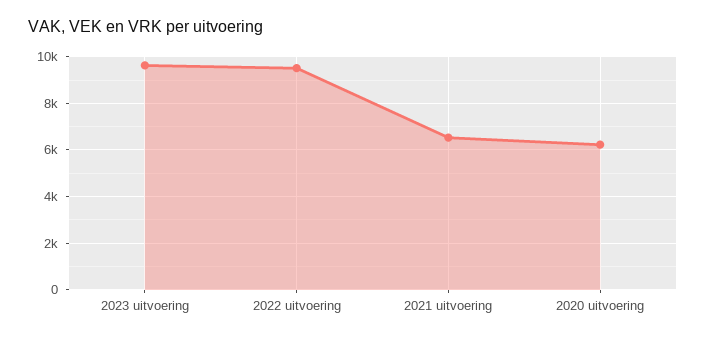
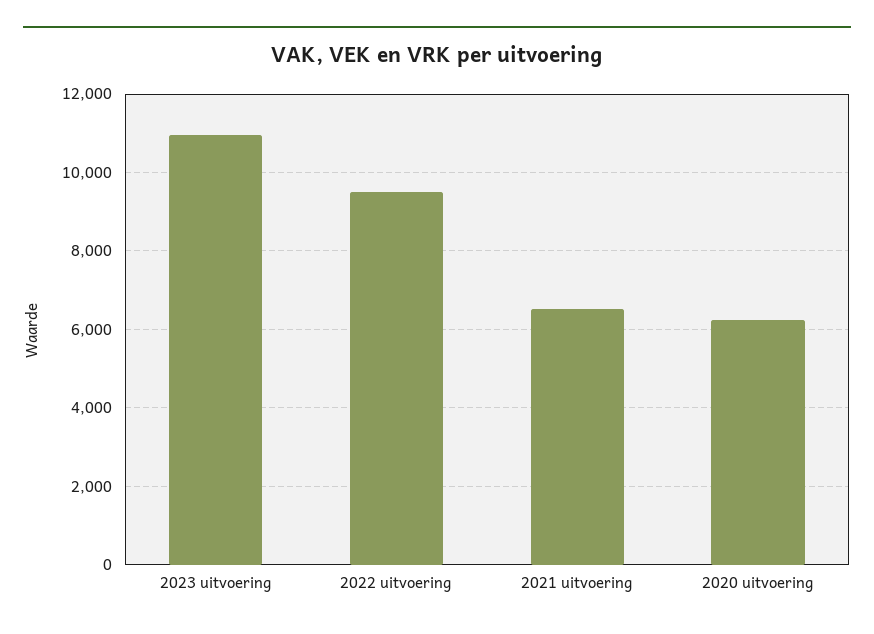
2023 uitvoering: 9500 -> 11000

